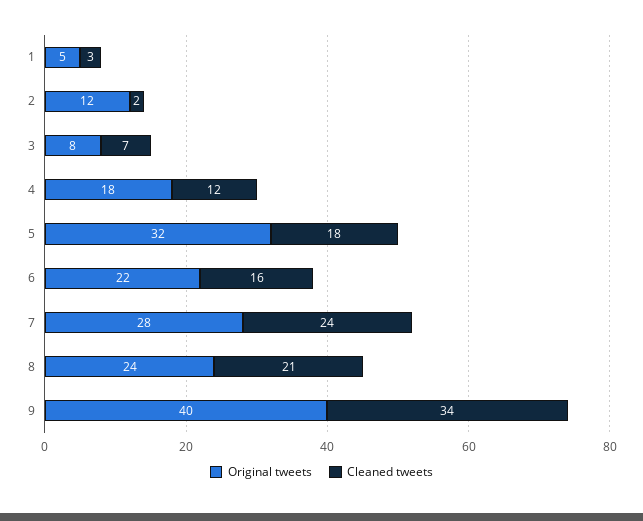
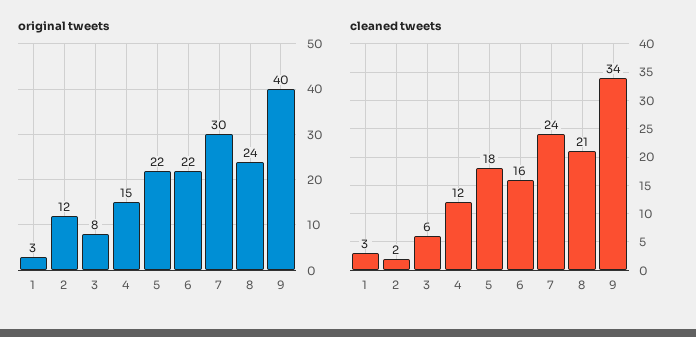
Original tweets, 1: 5 -> 3
Cleaned tweets, 3: 7 -> 6
Original tweets, 4: 18 -> 15
Original tweets, 5: 32 -> 22
Original tweets, 7: 28 -> 30

